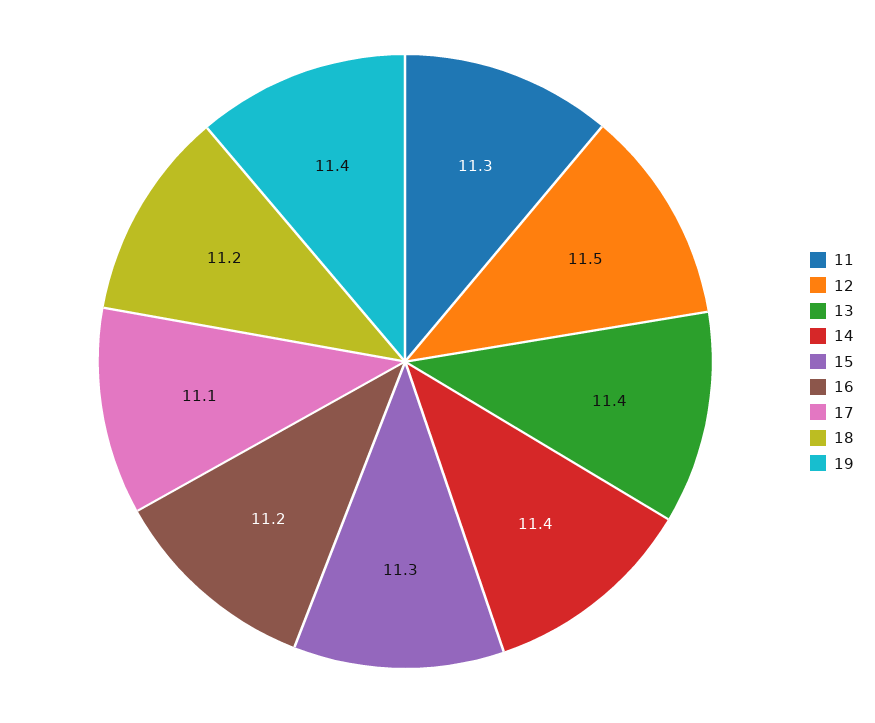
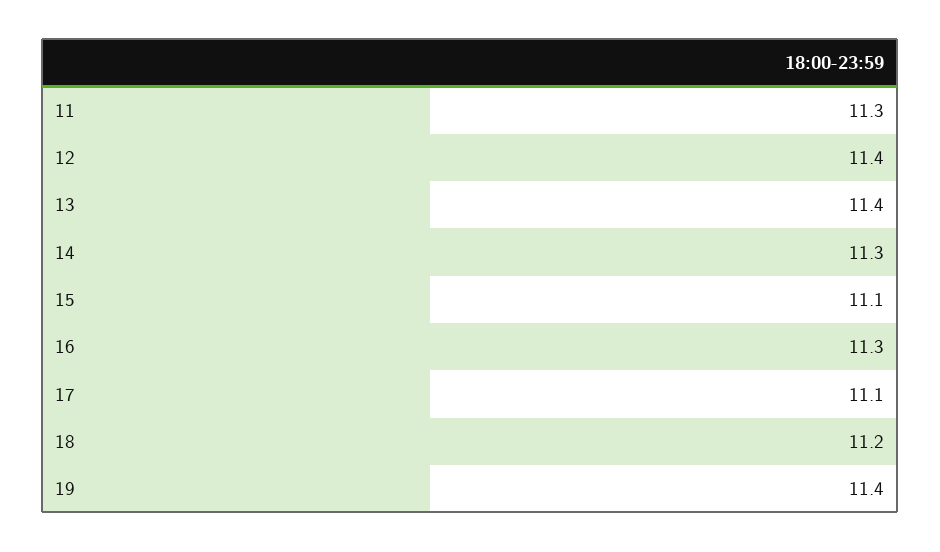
12: 11.5 -> 11.4
14: 11.4 -> 11.3
15: 11.3 -> 11.1
16: 11.2 -> 11.3

